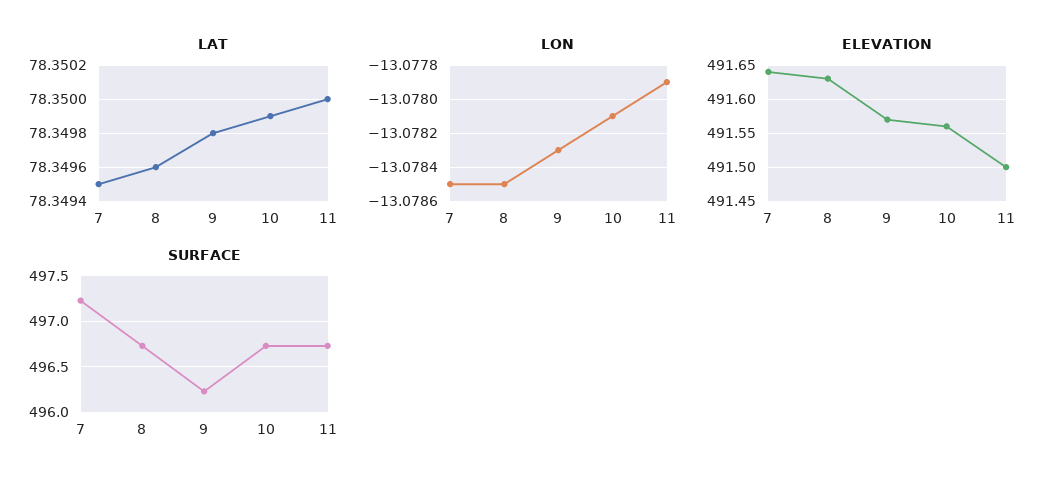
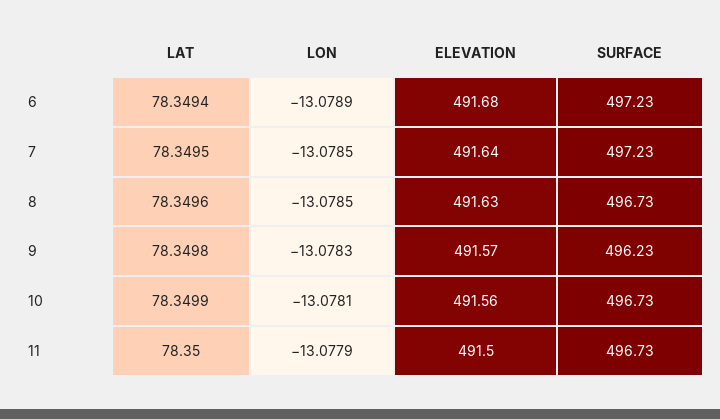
LAT, 6: none -> 78.3494
LON, 6: none -> -13.0789
ELEVATION, 6: none -> 491.68
SURFACE, 6: none -> 497.23

